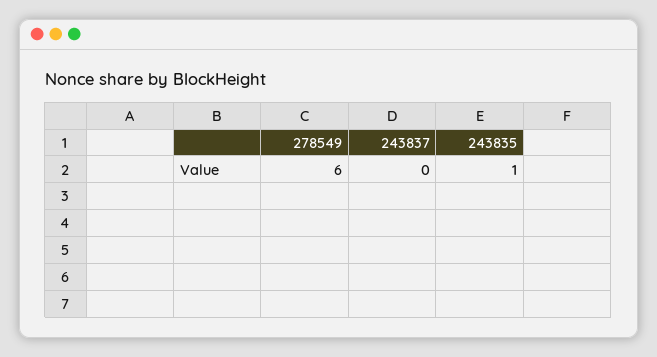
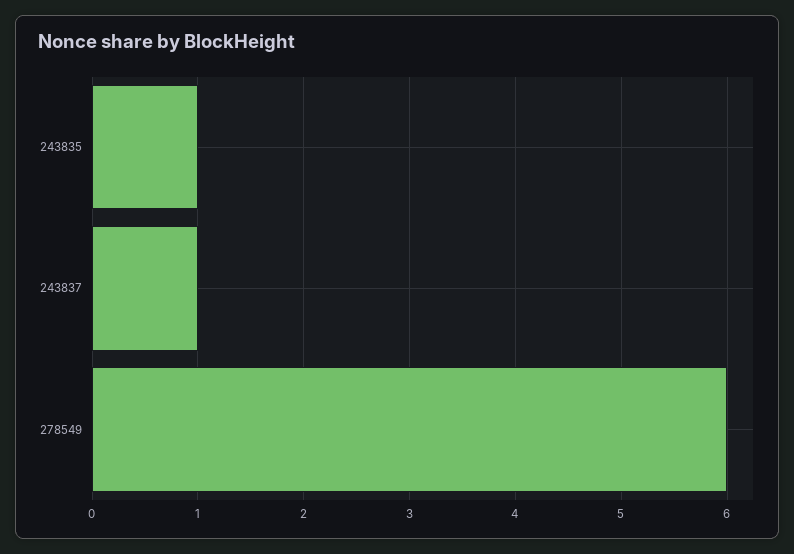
243837: 0 -> 1

